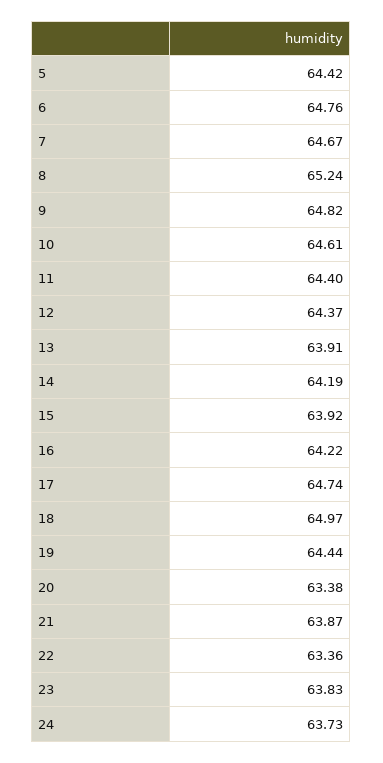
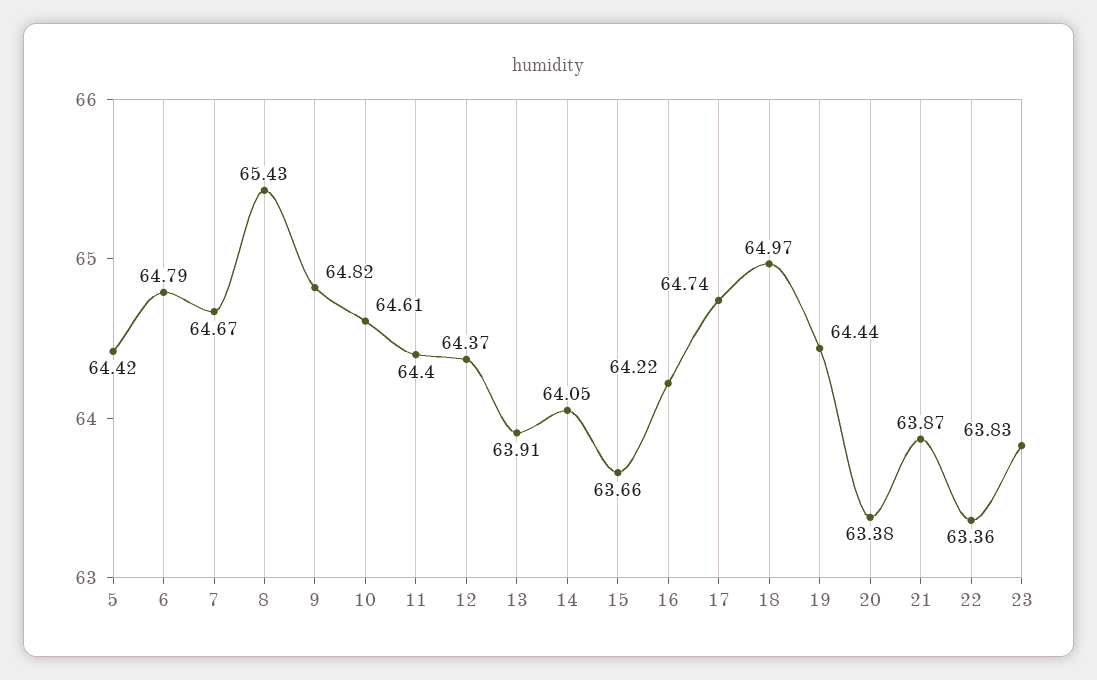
6: 64.76 -> 64.79
8: 65.24 -> 65.43
14: 64.19 -> 64.05
15: 63.92 -> 63.66
24: 63.73 -> none

